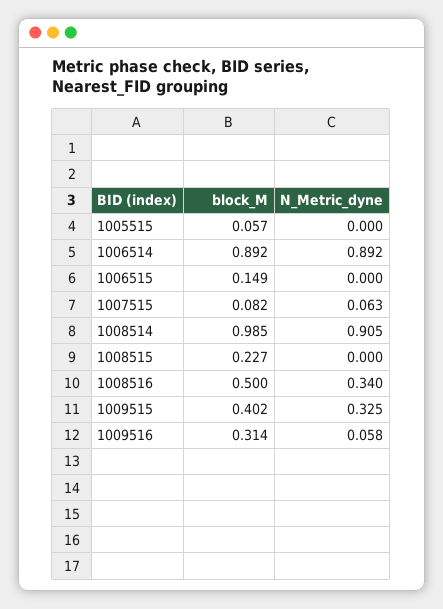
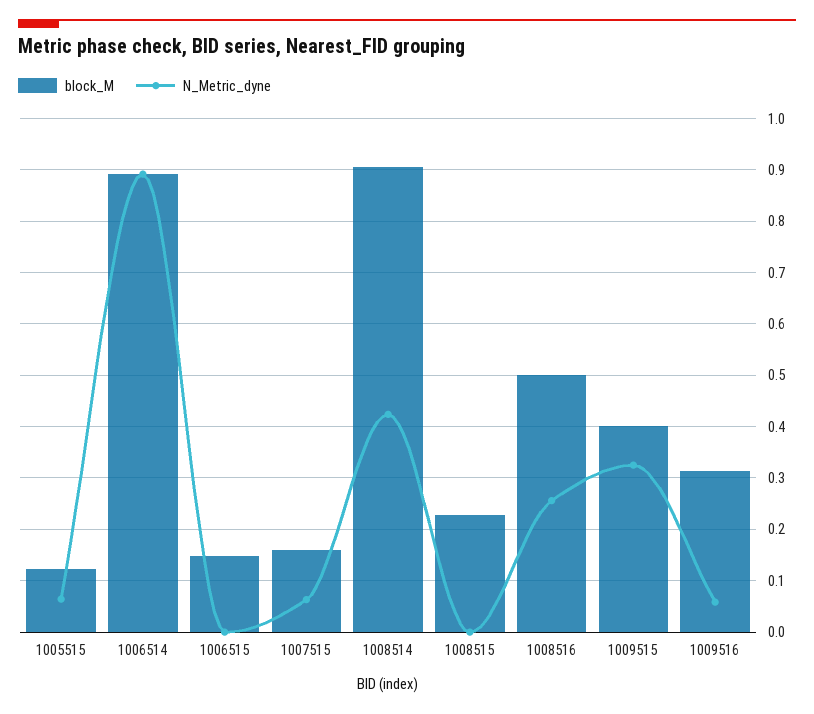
block_M, 1005515: 0.057 -> 0.12
N_Metric_dyne, 1005515: 0 -> 0.06
block_M, 1007515: 0.082 -> 0.16
block_M, 1008514: 0.985 -> 0.9
N_Metric_dyne, 1008514: 0.905 -> 0.42
N_Metric_dyne, 1008516: 0.34 -> 0.26

